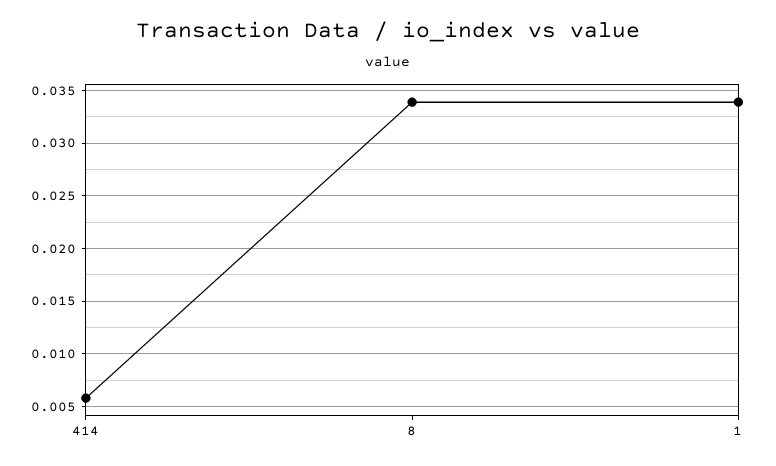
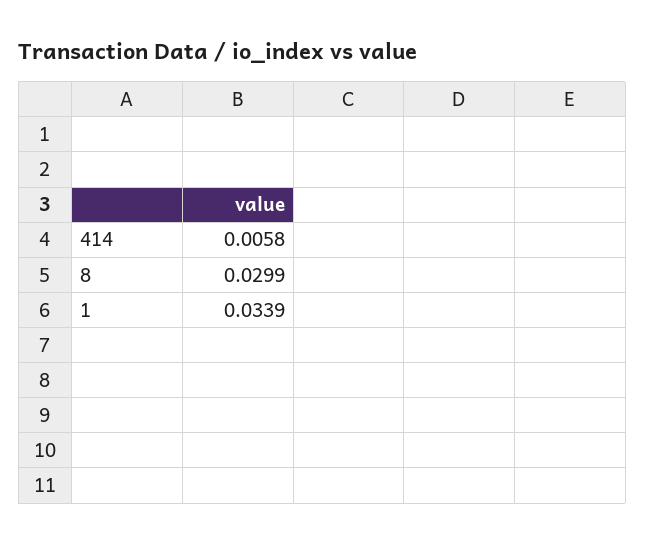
8: 0.034 -> 0.0299

